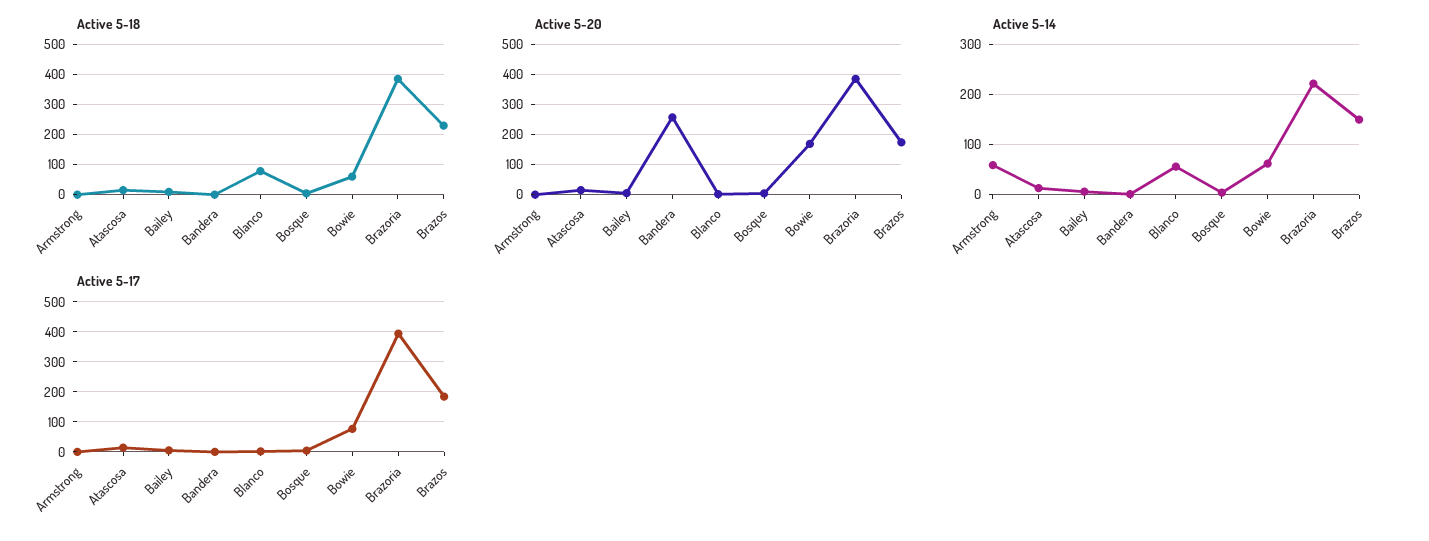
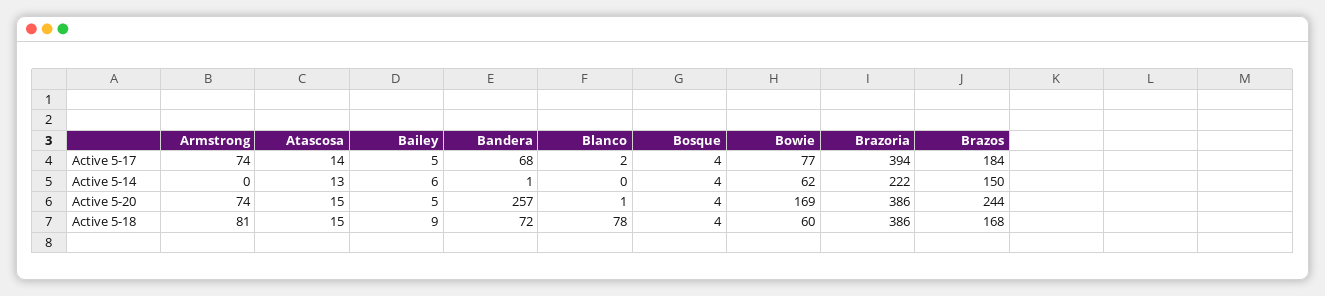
Active 5-18, Armstrong: 0 -> 81
Active 5-18, Bandera: 0 -> 72
Active 5-18, Brazos: 225 -> 168
Active 5-20, Armstrong: 0 -> 74
Active 5-20, Brazos: 175 -> 244
Active 5-14, Armstrong: 60 -> 0
Active 5-14, Blanco: 60 -> 0
Active 5-17, Armstrong: 0 -> 74
Active 5-17, Bandera: 0 -> 68

